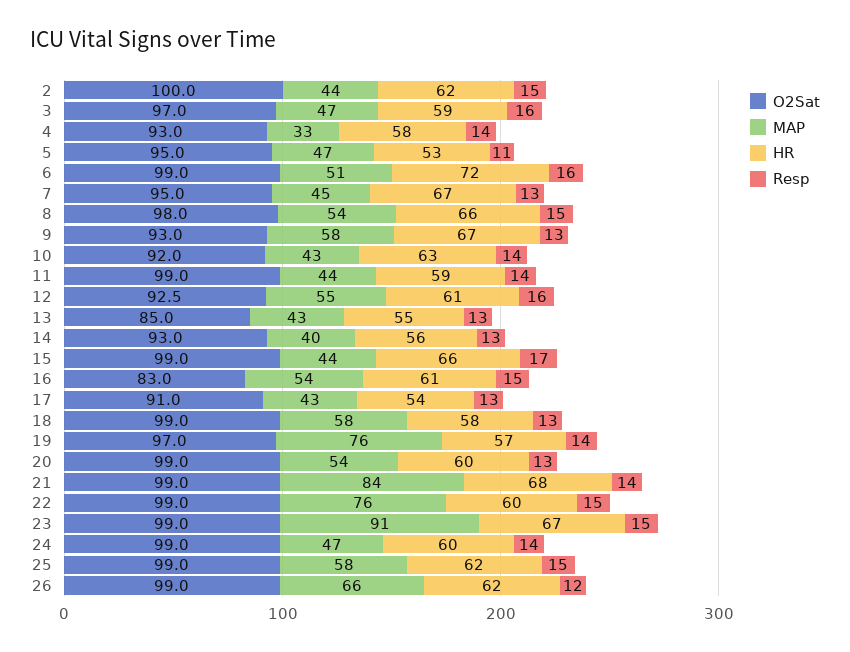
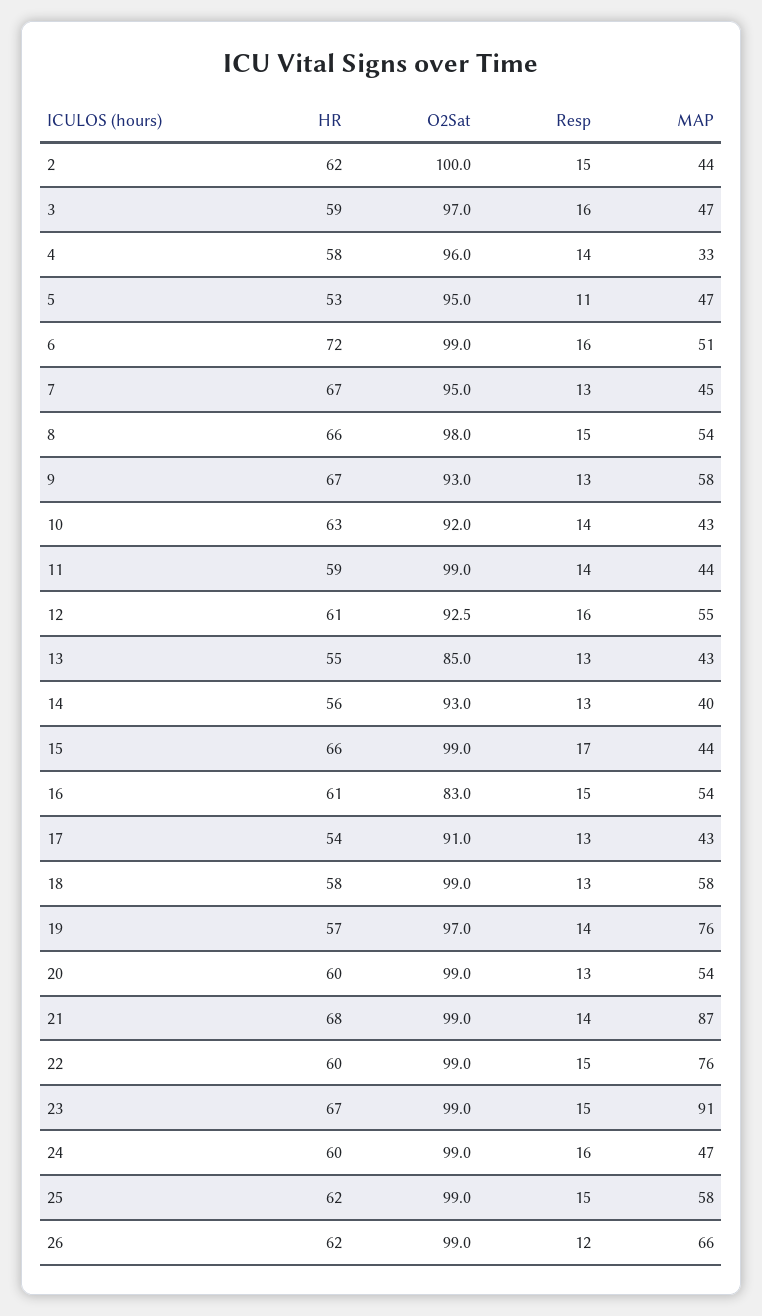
O2Sat, 4: 93 -> 96
MAP, 21: 84 -> 87
Resp, 24: 14 -> 16

